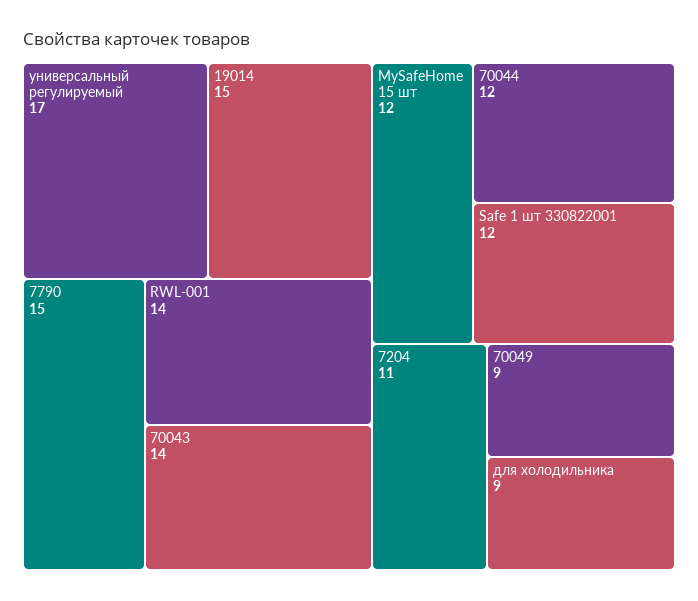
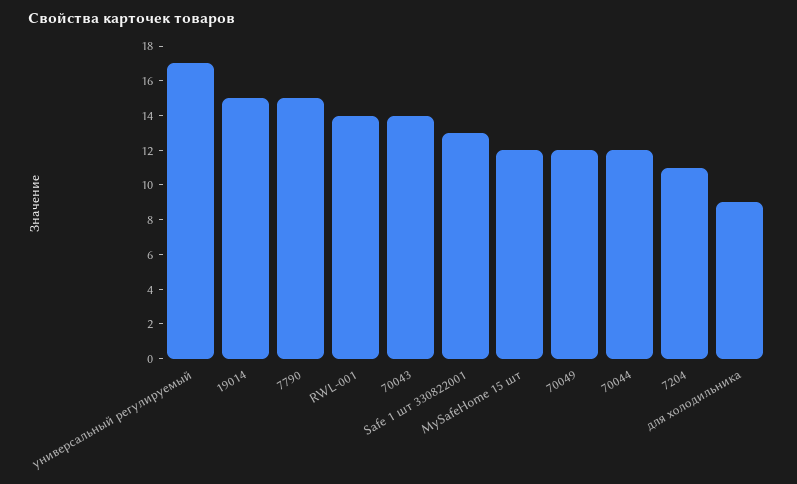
Safe 1 шт 330822001: 12 -> 13
70049: 9 -> 12

